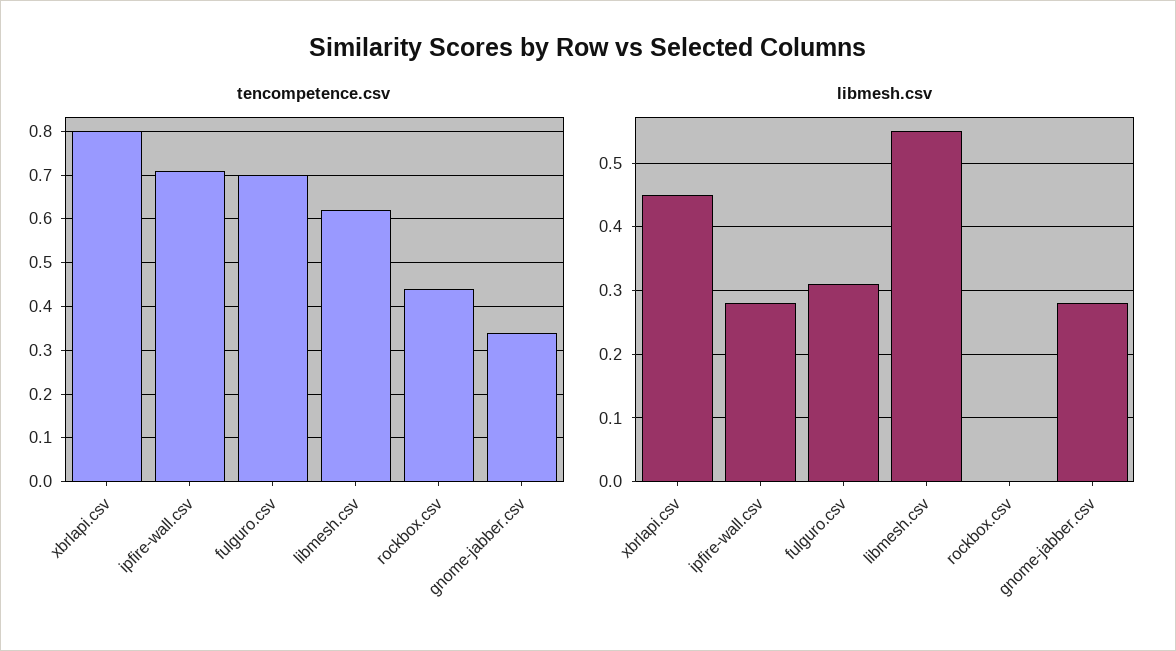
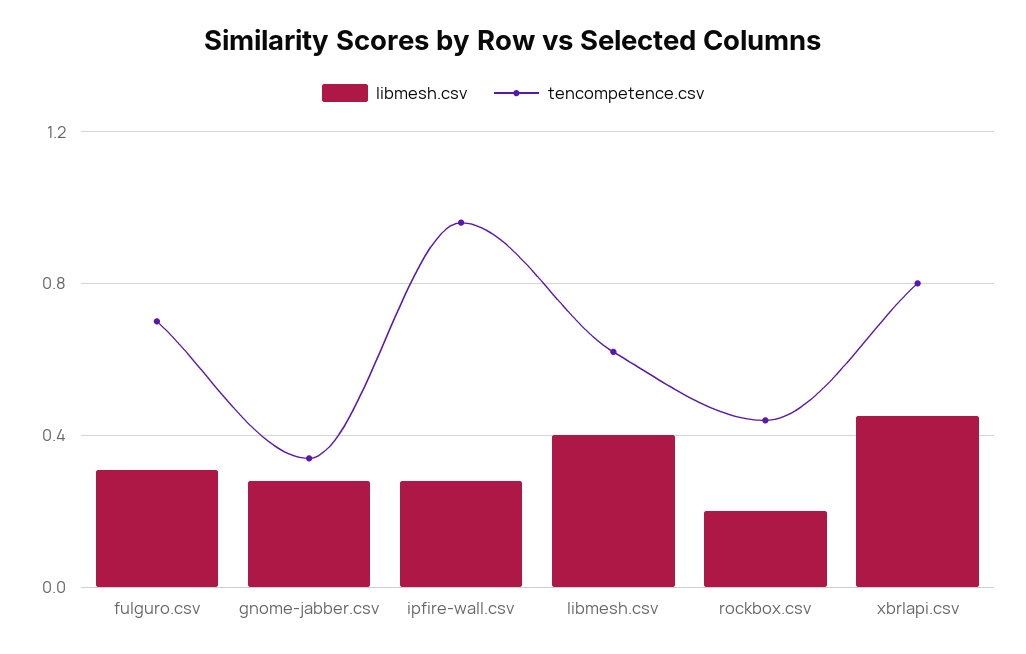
tencompetence.csv, ipfire-wall.csv: 0.7 -> 0.95
libmesh.csv, libmesh.csv: 0.55 -> 0.4
libmesh.csv, rockbox.csv: 0 -> 0.2

